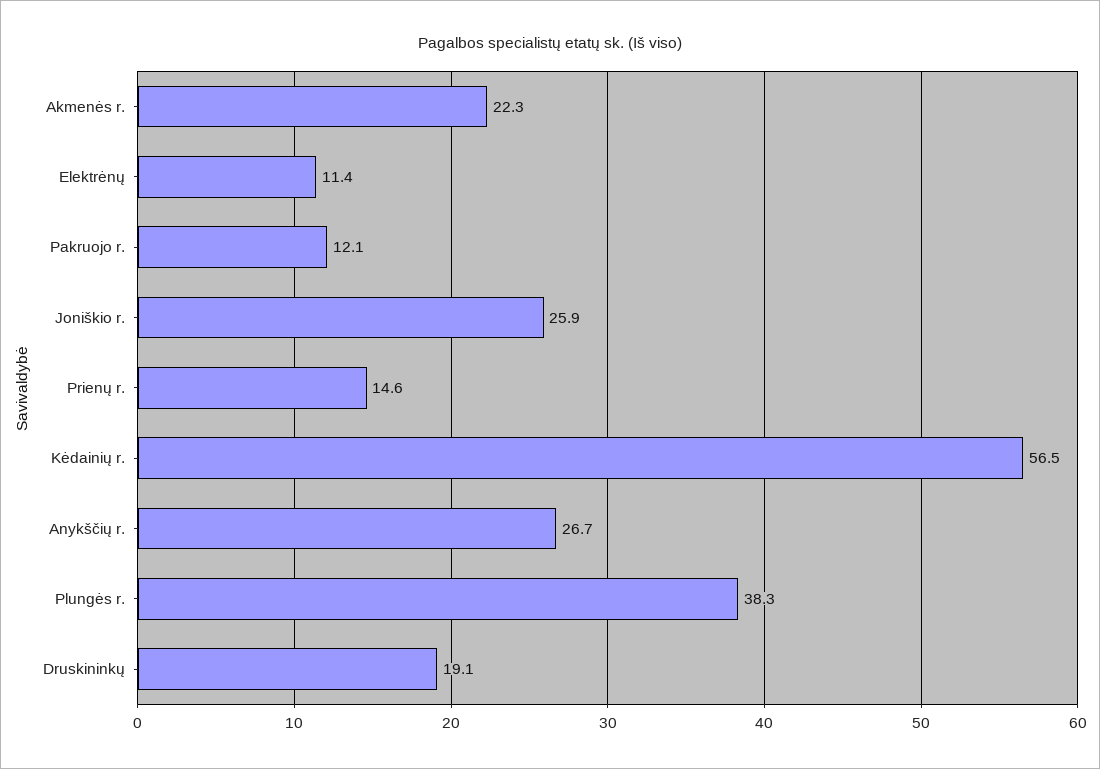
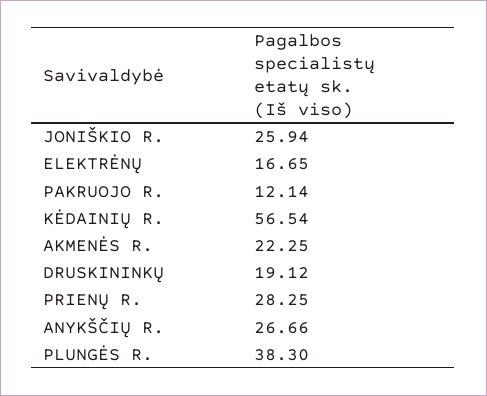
Elektrėnų: 11.4 -> 16.65
Prienų r.: 14.6 -> 28.25

